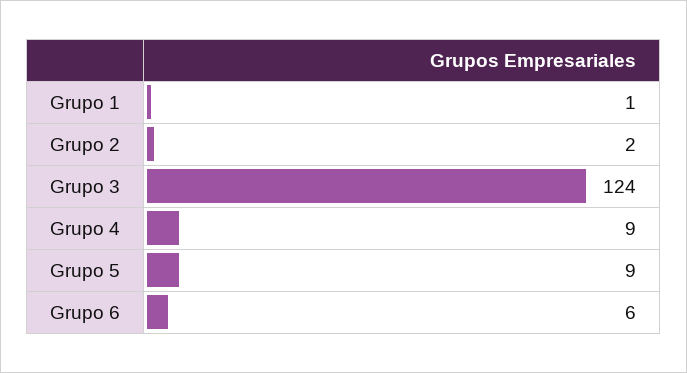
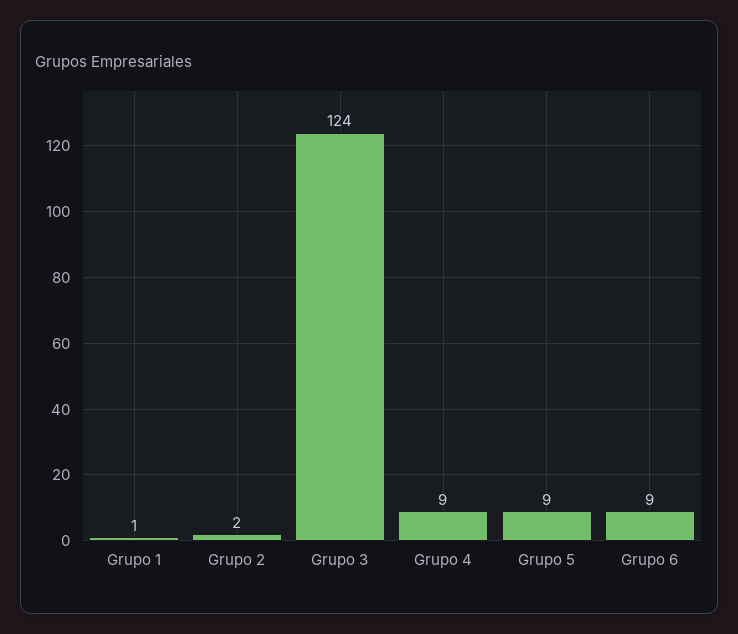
Grupo 6: 6 -> 9

